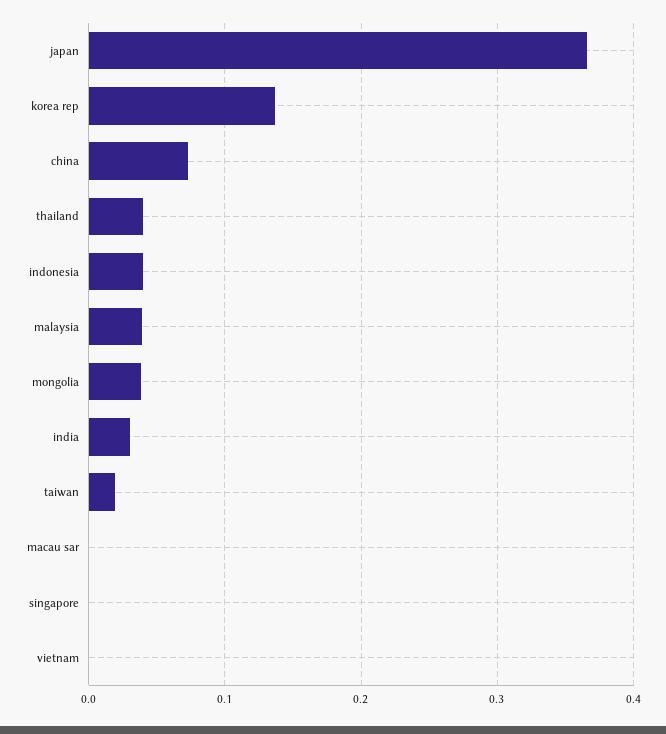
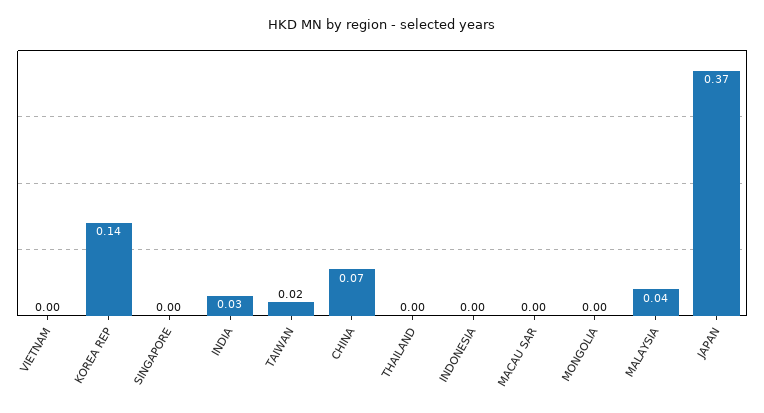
thailand: 0.04 -> 0
indonesia: 0.04 -> 0
mongolia: 0.04 -> 0

